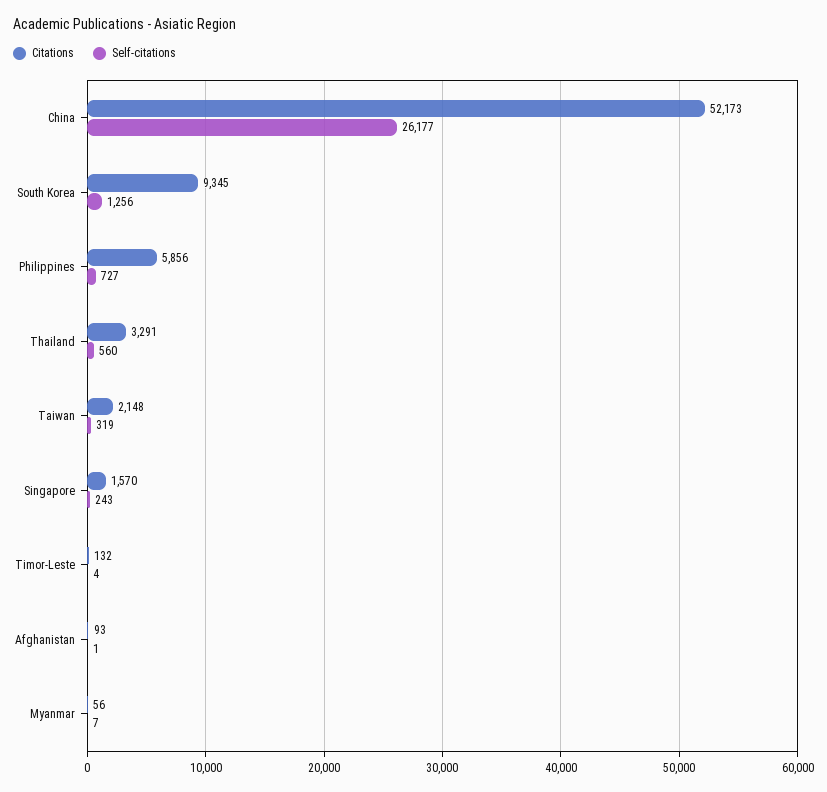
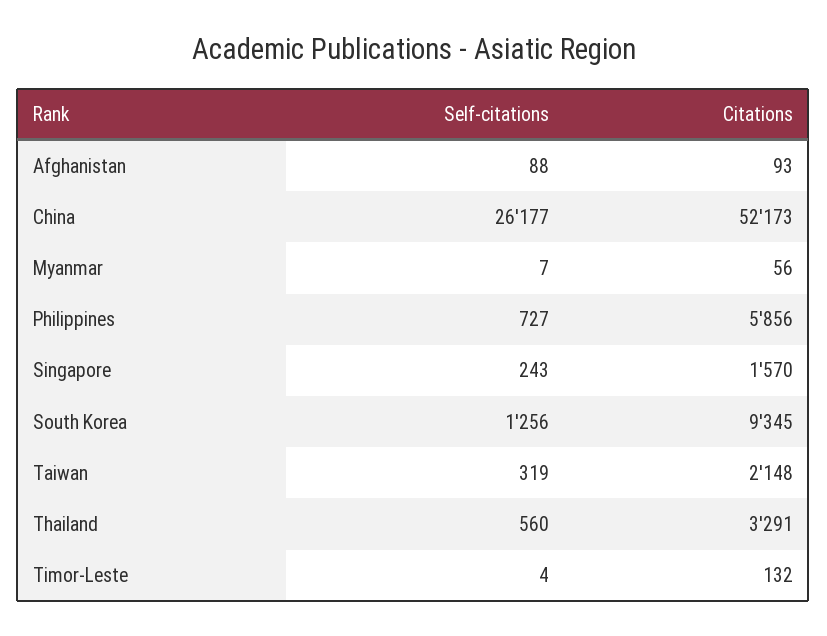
Self-citations, Afghanistan: 1 -> 88

